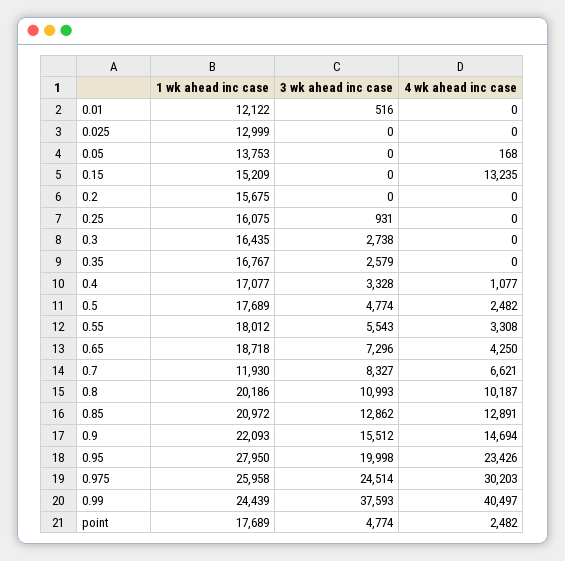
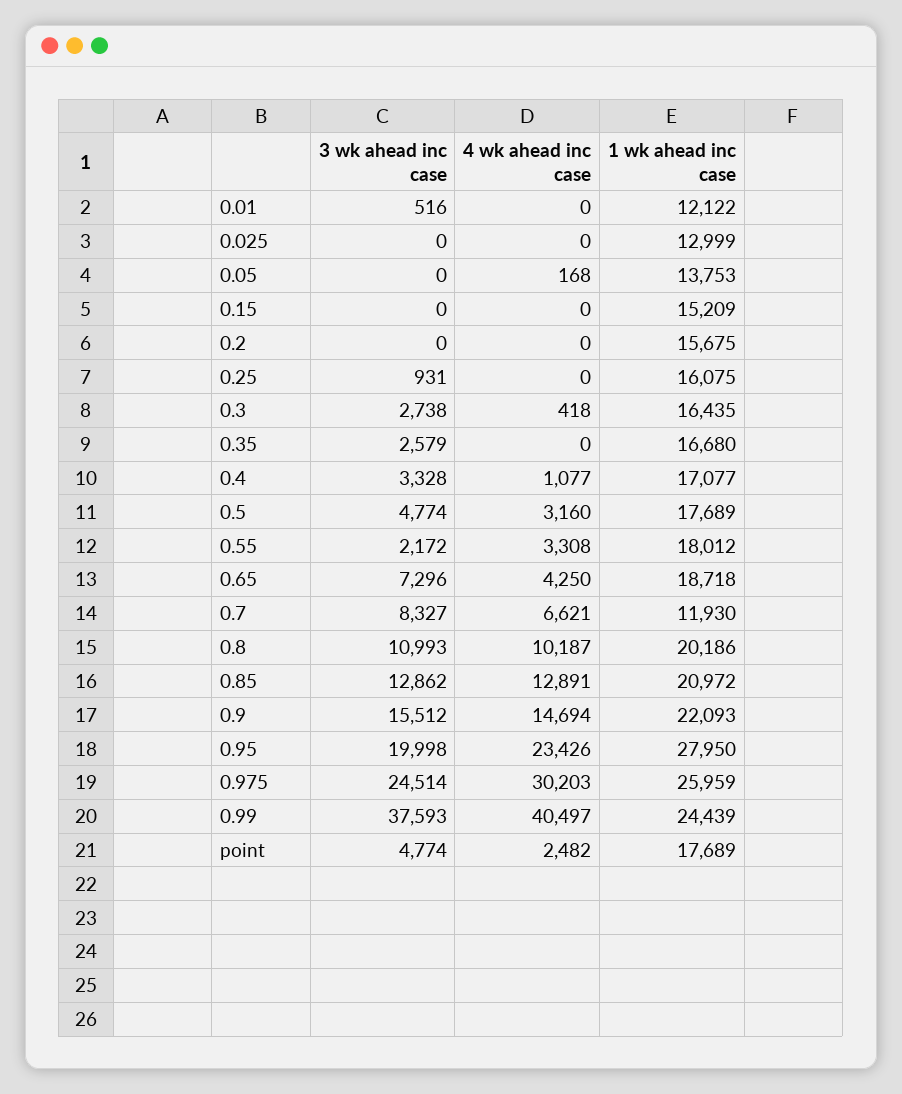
4 wk ahead inc case, 0.15: 13235 -> 0
4 wk ahead inc case, 0.3: 0 -> 418
1 wk ahead inc case, 0.35: 16767 -> 16680
4 wk ahead inc case, 0.5: 2482 -> 3160
3 wk ahead inc case, 0.55: 5543 -> 2172
1 wk ahead inc case, 0.975: 25958 -> 25959

